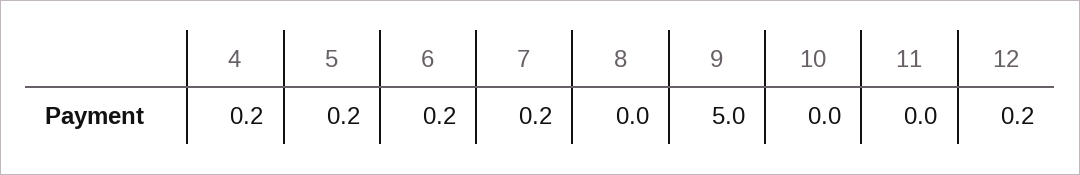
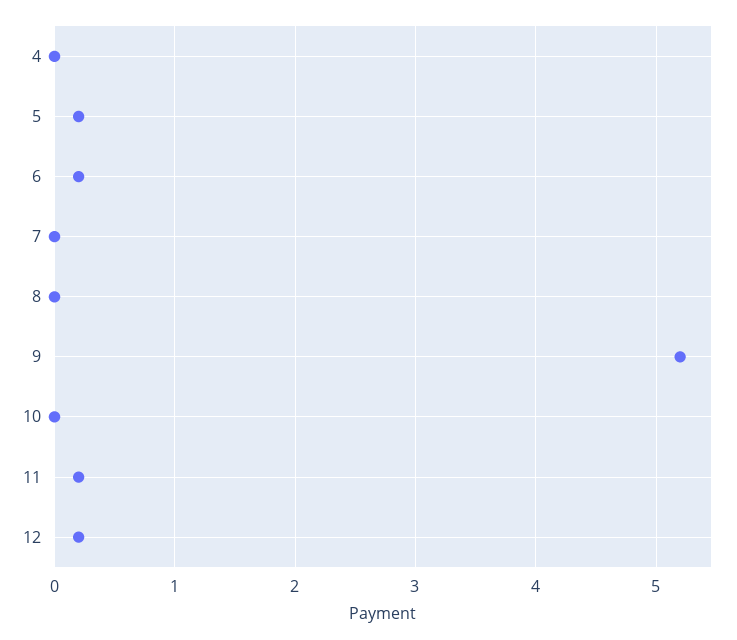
4: 0.2 -> 0
7: 0.2 -> 0
9: 5 -> 5.2
11: 0 -> 0.2

